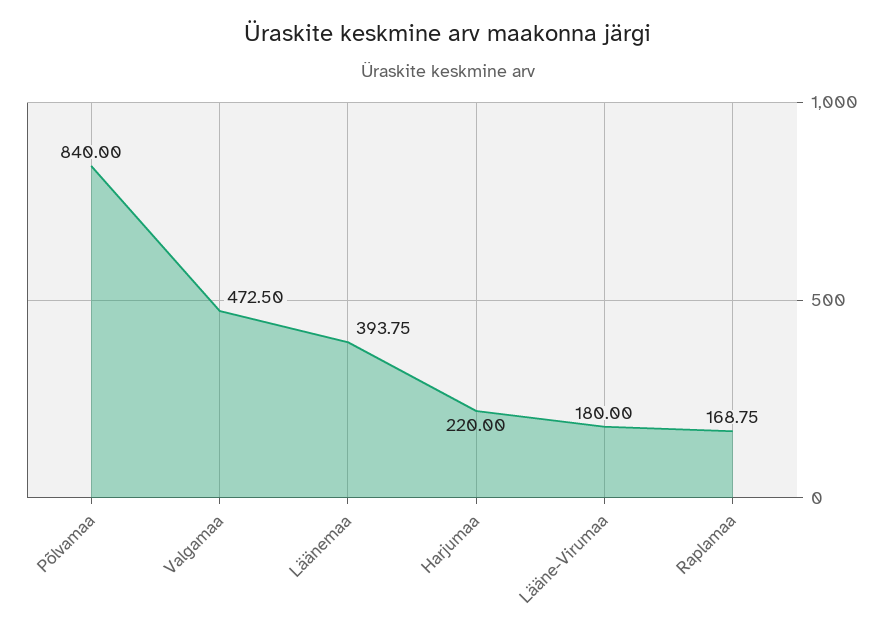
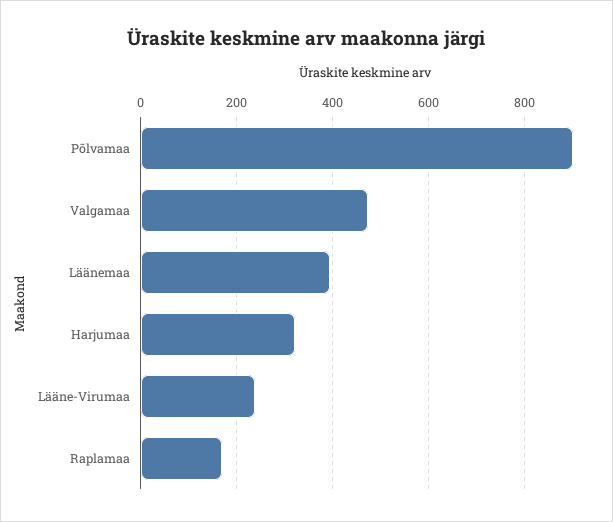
Põlvamaa: 840 -> 900
Harjumaa: 220 -> 320
Lääne-Virumaa: 180 -> 240

